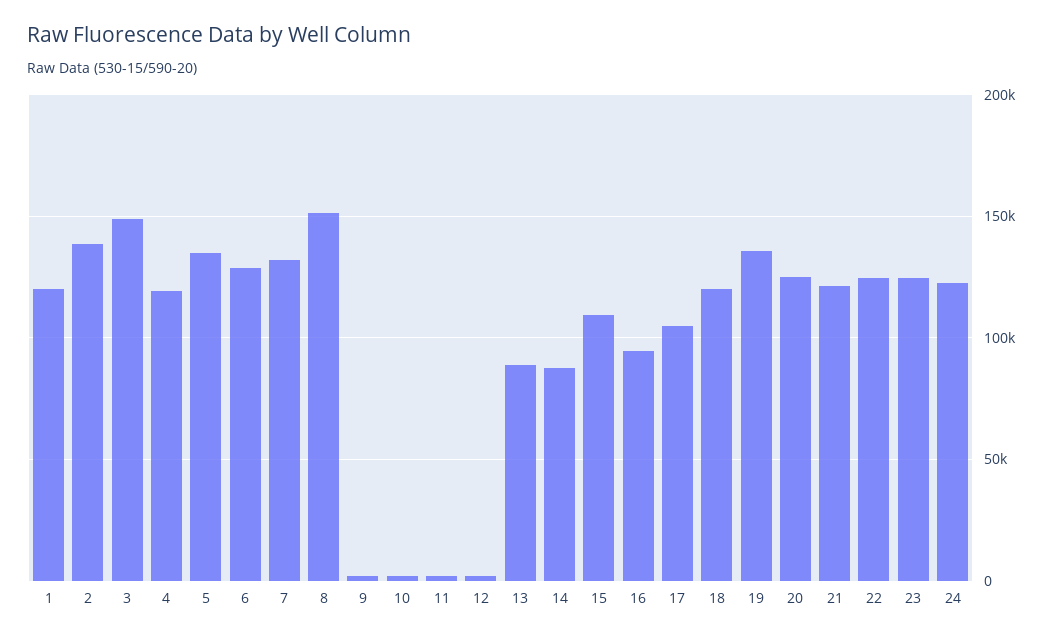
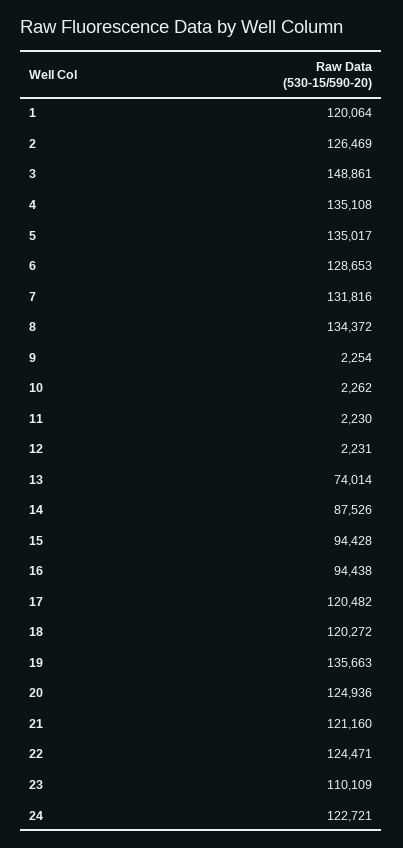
2: 140000 -> 126469
4: 120000 -> 135108
8: 150000 -> 134372
13: 90000 -> 74014
15: 110000 -> 94428
17: 105000 -> 120482
23: 125000 -> 110109

